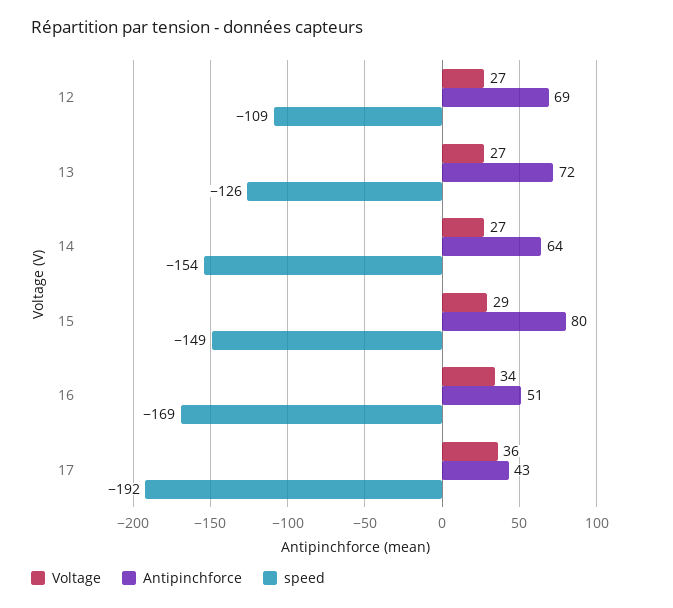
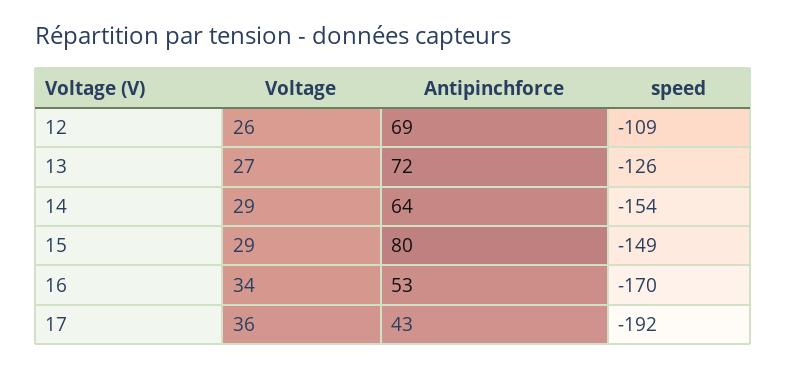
Voltage, 12: 27 -> 26
Voltage, 14: 27 -> 29
Antipinchforce, 16: 51 -> 53
speed, 16: -169 -> -170

